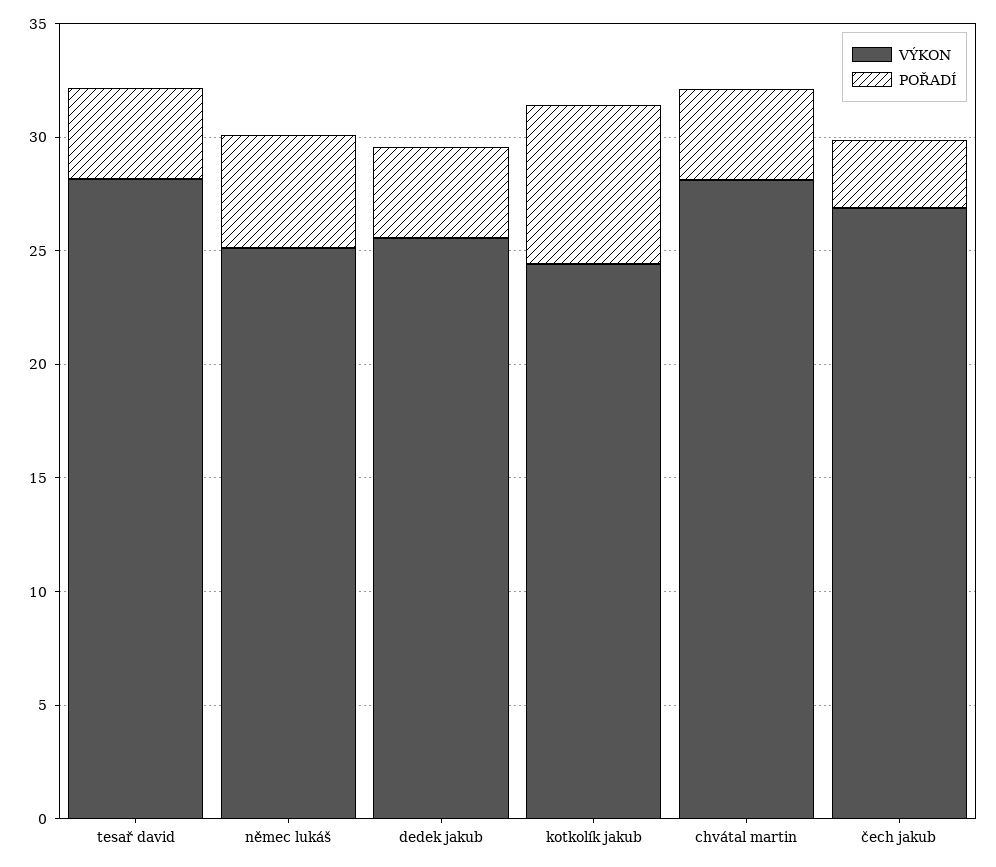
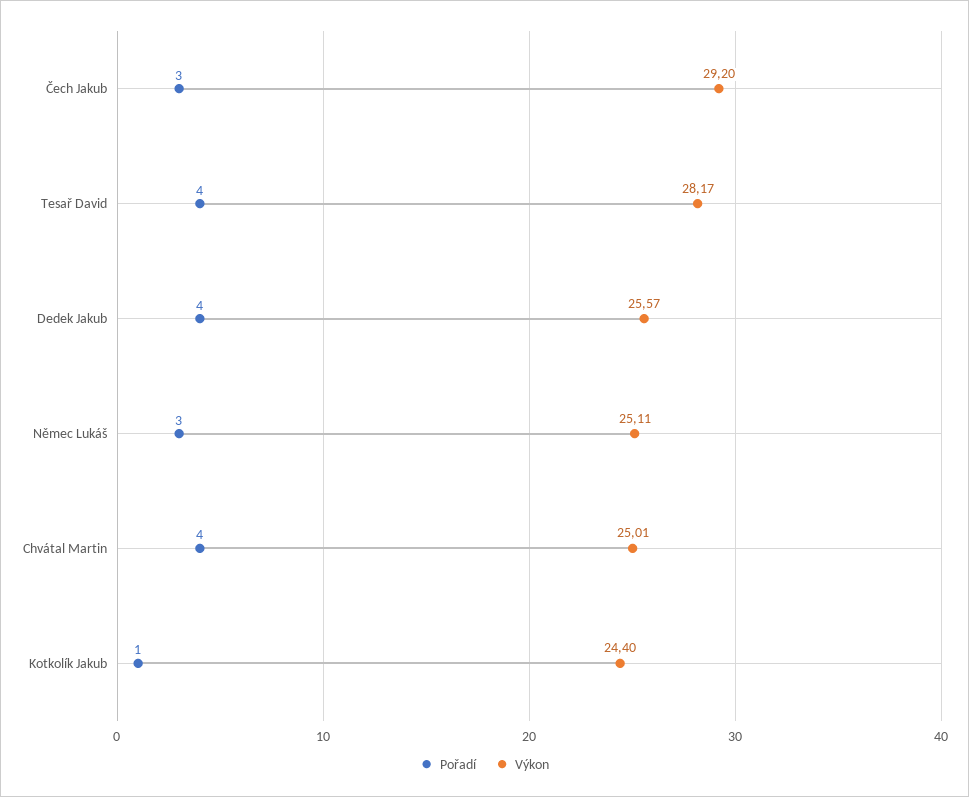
POŘADÍ, němec lukáš: 5 -> 3
POŘADÍ, kotkolík jakub: 7 -> 1
VÝKON, chvátal martin: 28 -> 25.01
VÝKON, čech jakub: 27 -> 29.2

